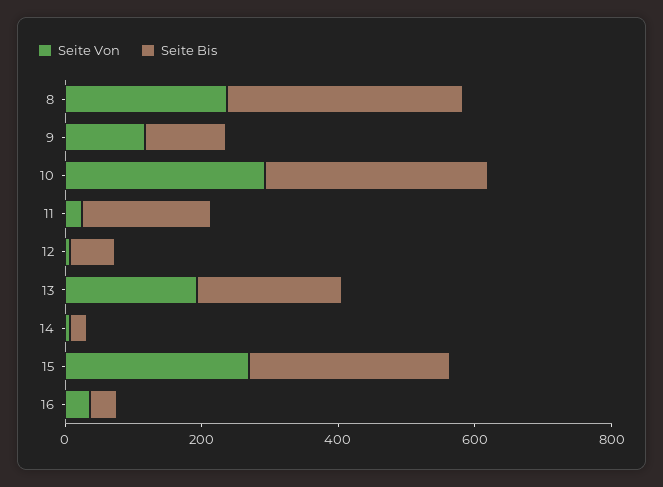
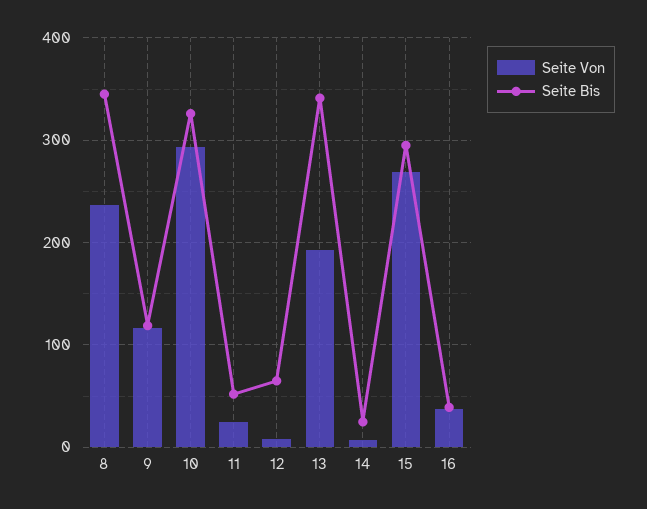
Seite Bis, 11: 200 -> 50
Seite Bis, 13: 200 -> 340

